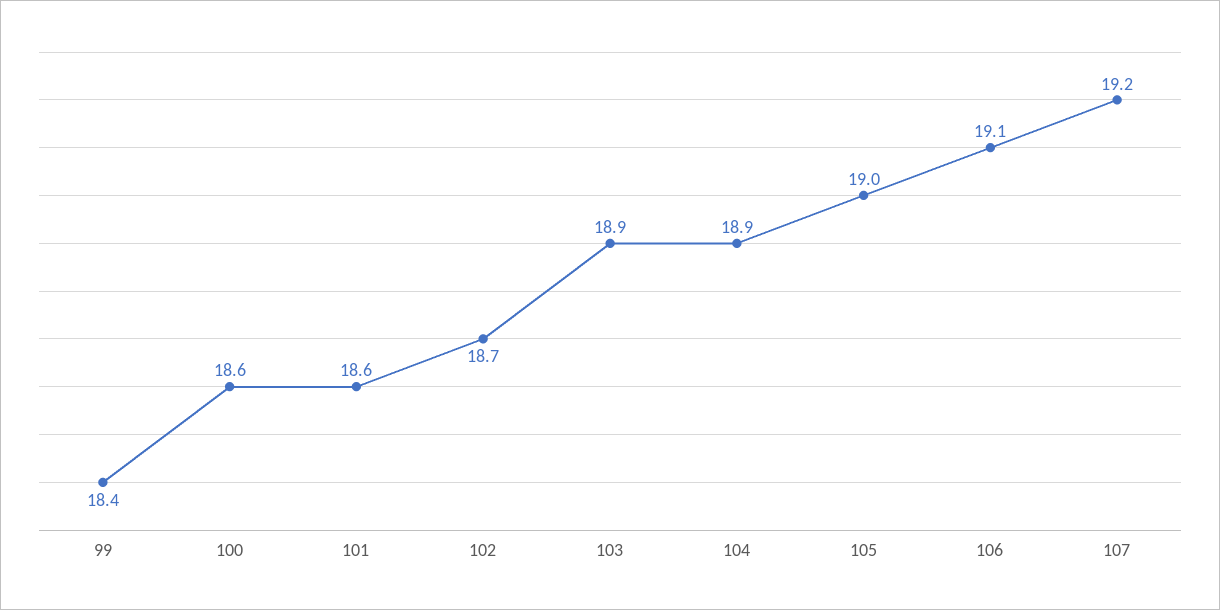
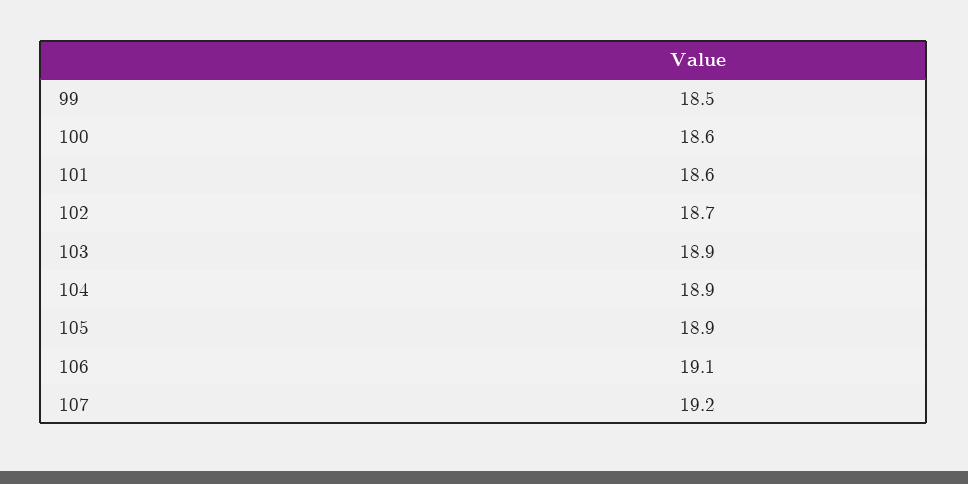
99: 18.4 -> 18.5
105: 19 -> 18.9

